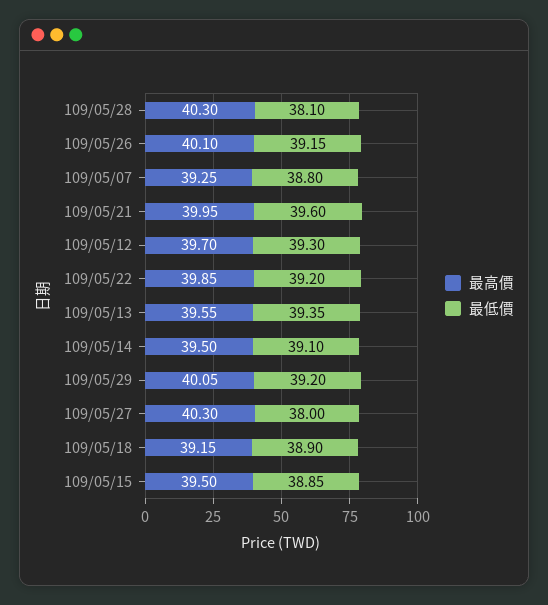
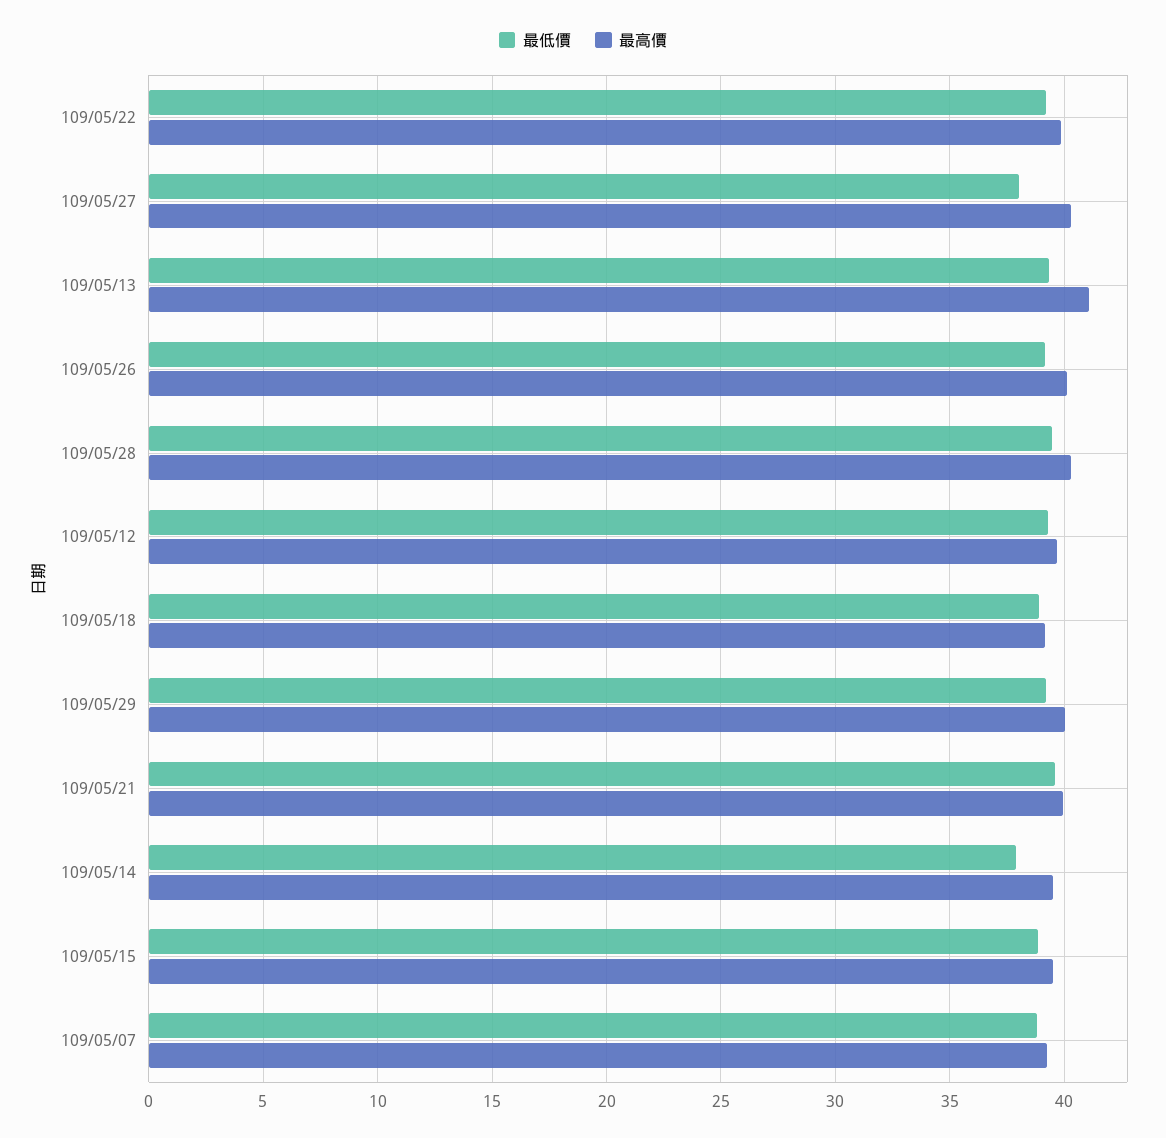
最低價, 109/05/28: 38.1 -> 39.5
最高價, 109/05/13: 39.55 -> 41
最低價, 109/05/14: 39.1 -> 38

